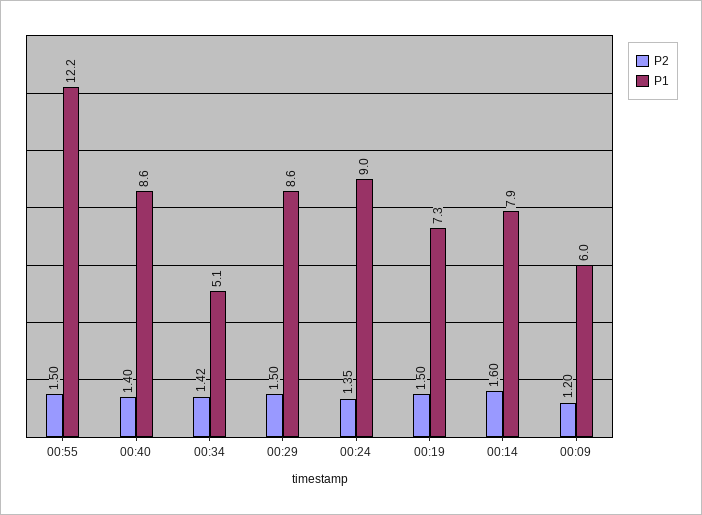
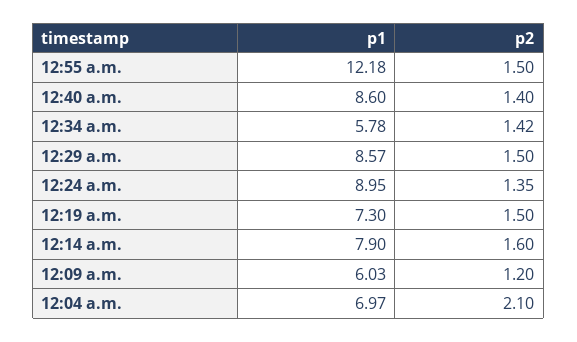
P1, 00:34: 5.1 -> 5.78
P1, 12:04 a.m.: none -> 6.97
P2, 12:04 a.m.: none -> 2.1

